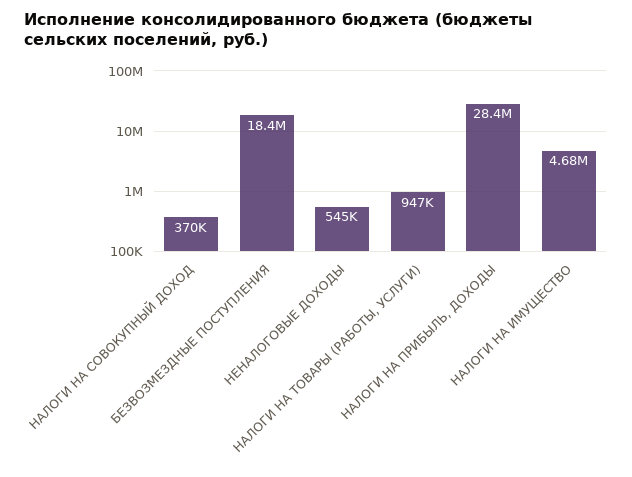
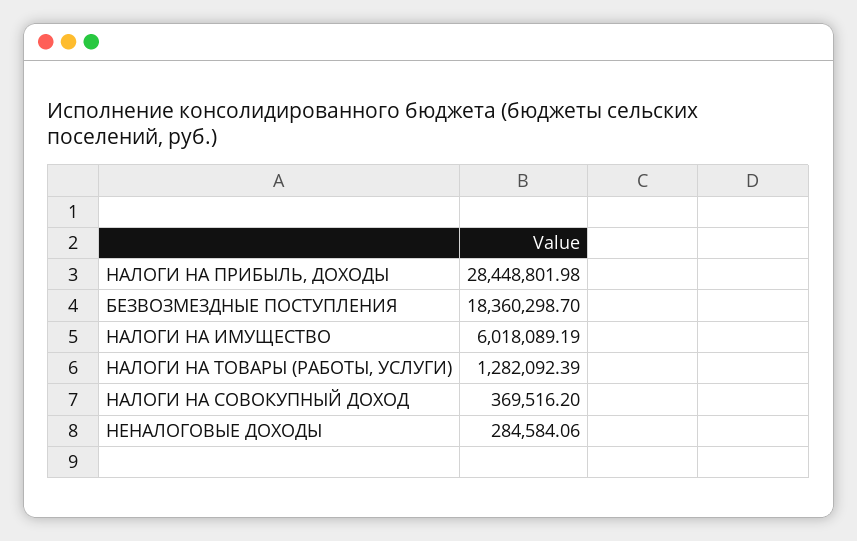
НЕНАЛОГОВЫЕ ДОХОДЫ: 545000 -> 284584.06
НАЛОГИ НА ТОВАРЫ (РАБОТЫ, УСЛУГИ): 947000 -> 1282092.39
НАЛОГИ НА ИМУЩЕСТВО: 4680000 -> 6018089.19

